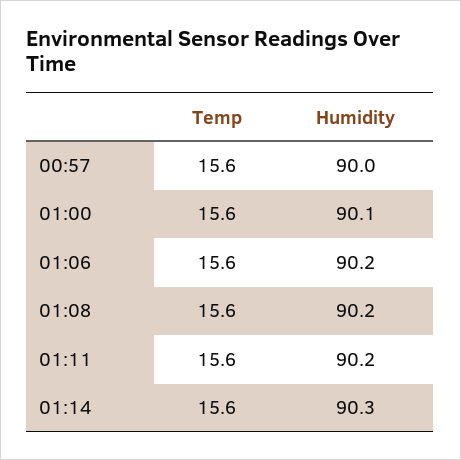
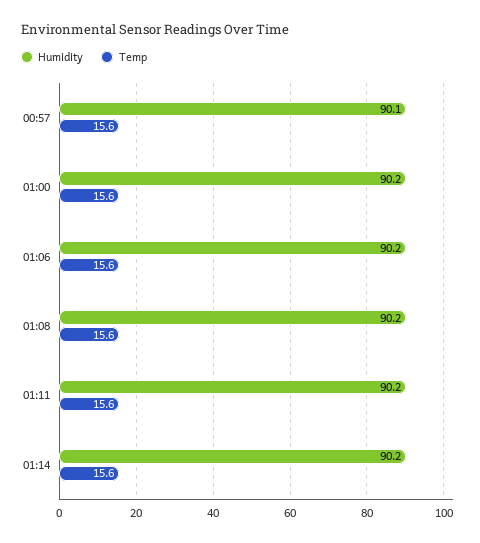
Humidity, 00:57: 90 -> 90.1
Humidity, 01:00: 90.1 -> 90.2
Humidity, 01:14: 90.3 -> 90.2

